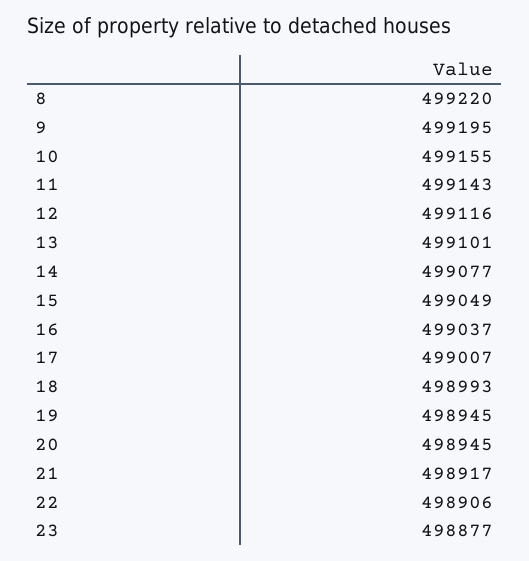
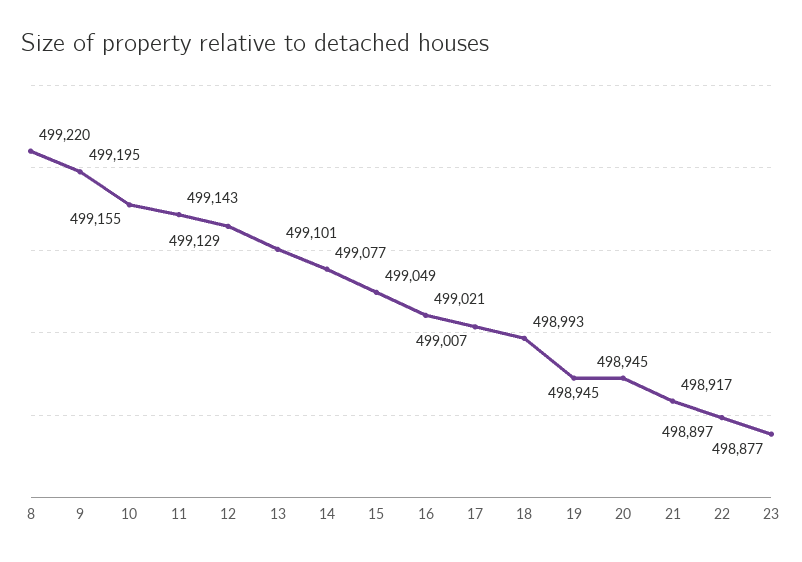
12: 499116 -> 499129
16: 499037 -> 499021
22: 498906 -> 498897

